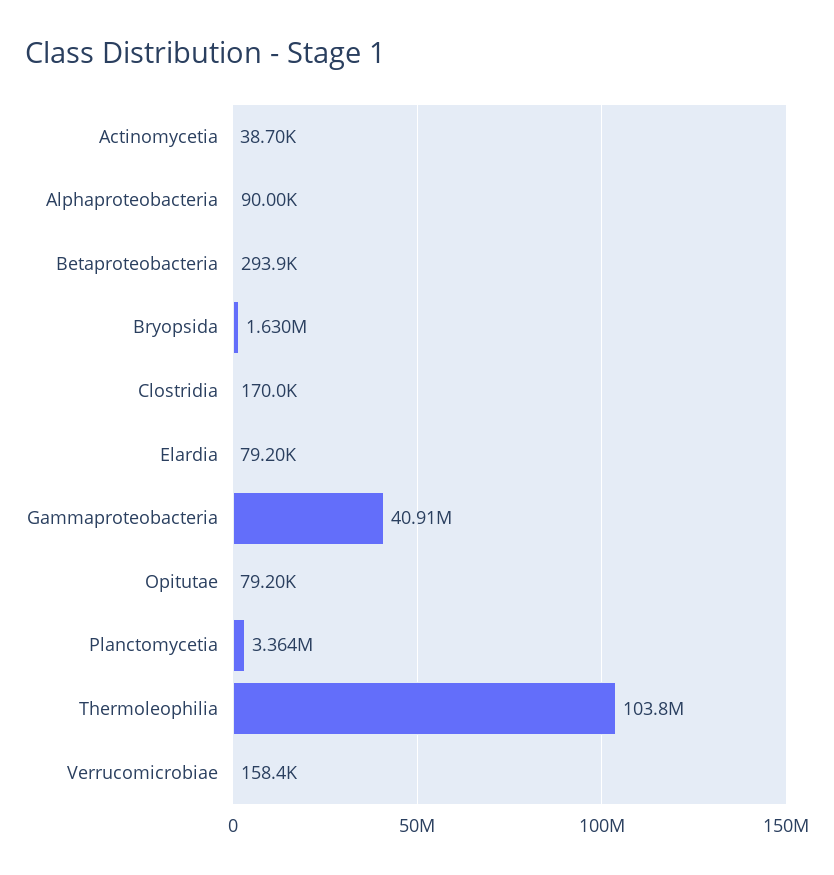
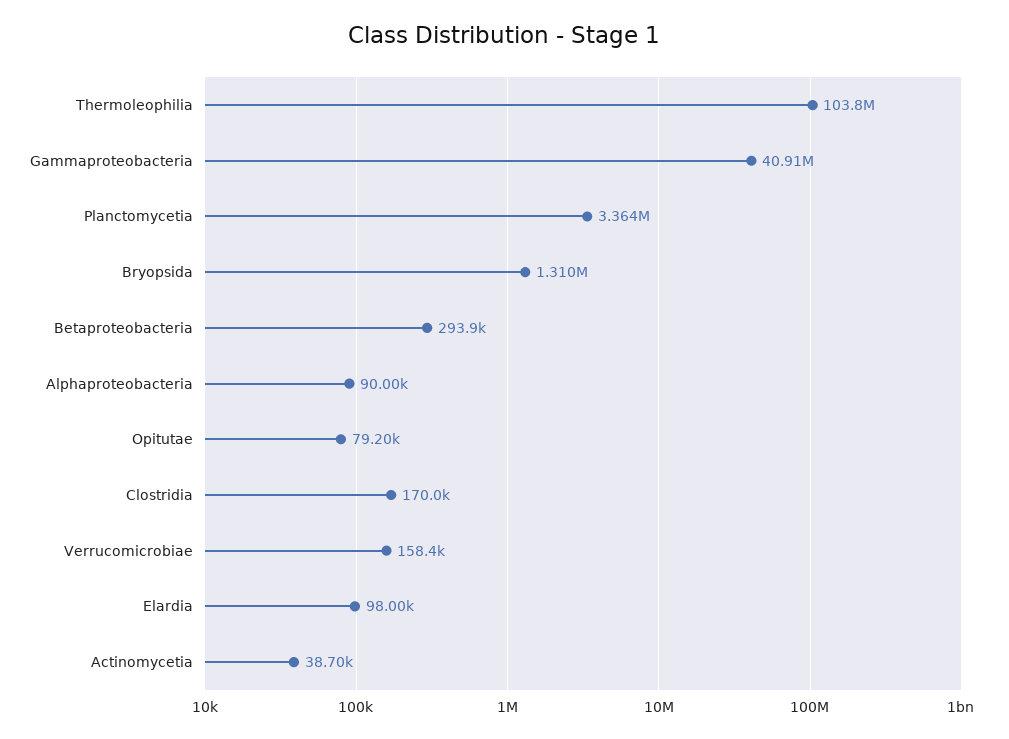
Bryopsida: 1630000 -> 1310000
Elardia: 79200 -> 98000

